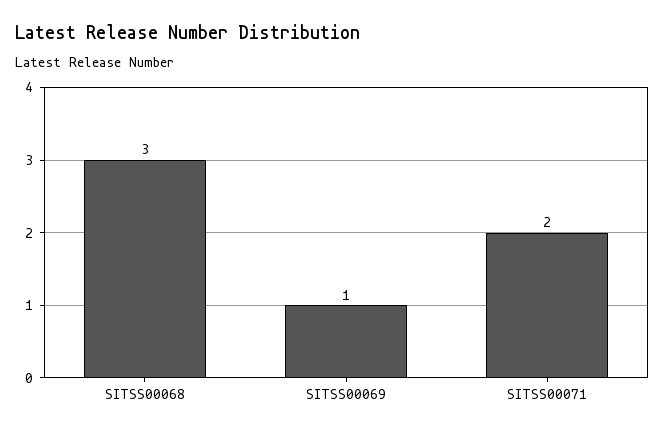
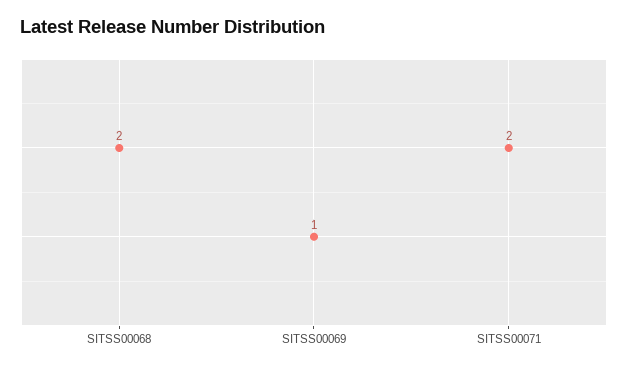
SITSS00068: 3 -> 2

